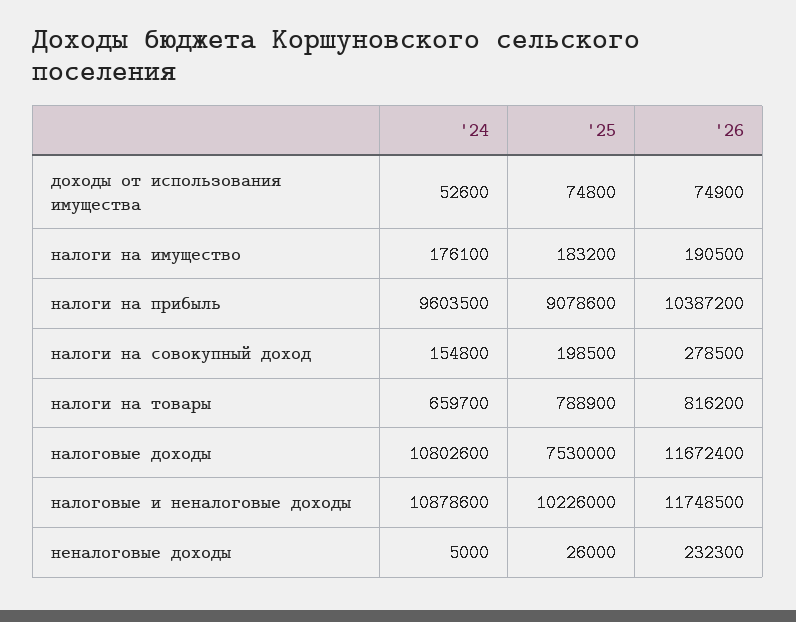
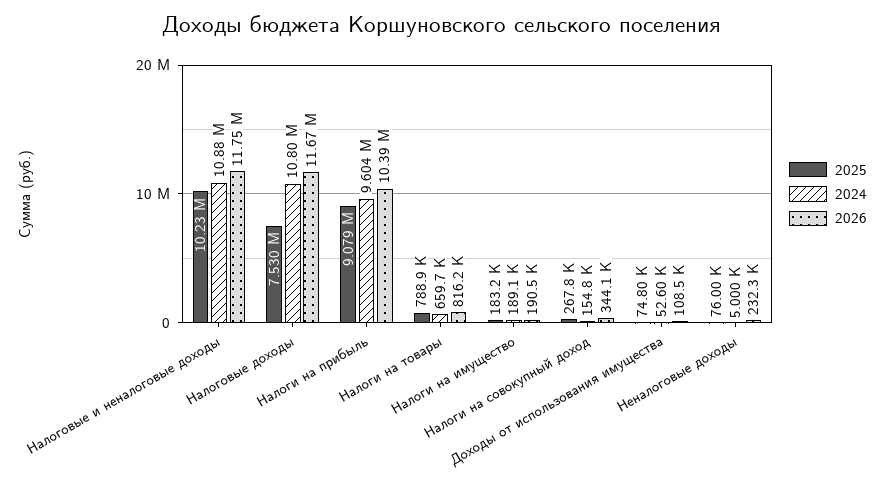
'26, доходы от использования имущества: 74900 -> 108500
'24, налоги на имущество: 176100 -> 189100
'25, налоги на совокупный доход: 198500 -> 267800
'26, налоги на совокупный доход: 278500 -> 344100
'25, неналоговые доходы: 26000 -> 76000

